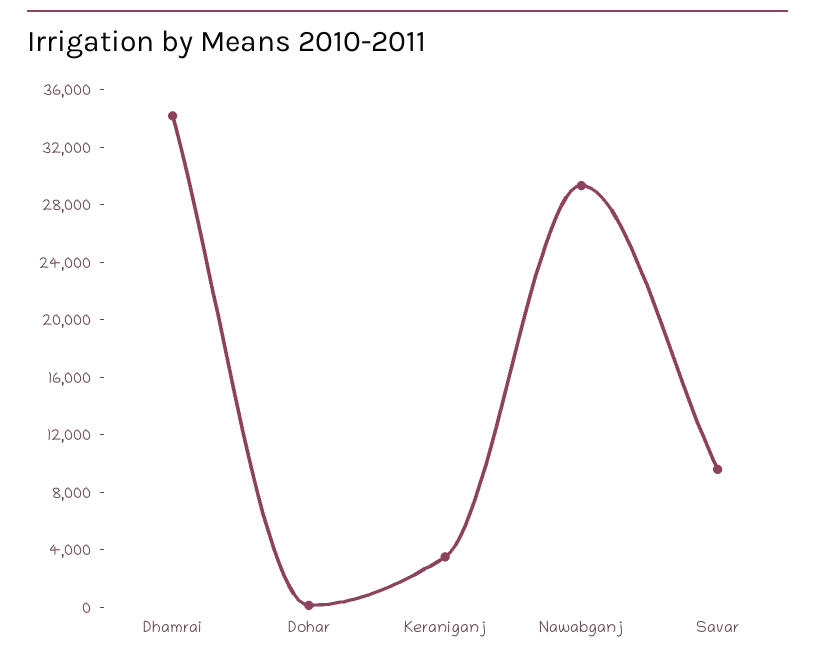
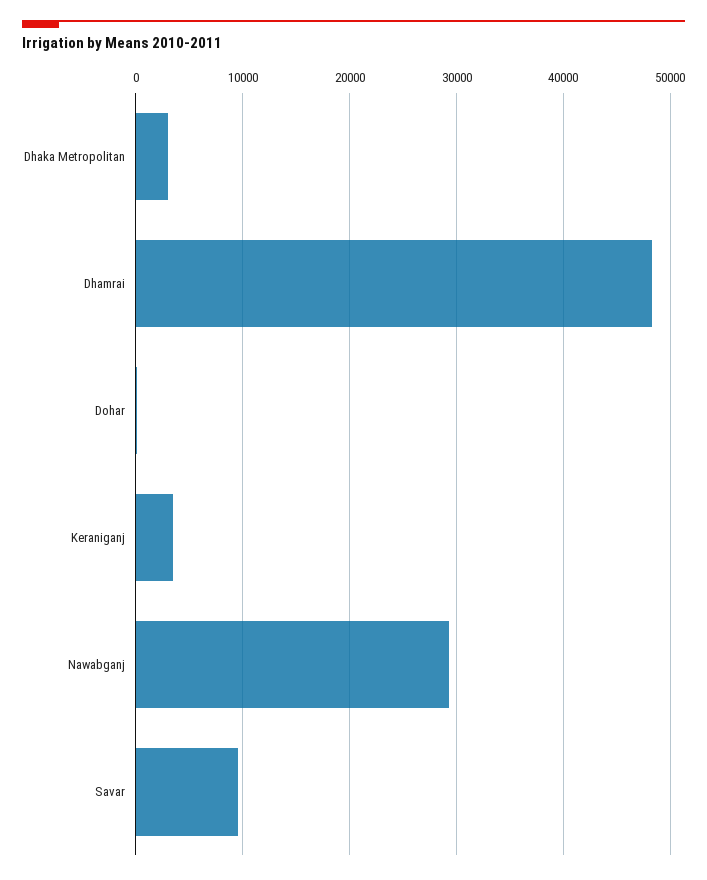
Dhamrai: 34000 -> 48000
Dhaka Metropolitan: none -> 3000

